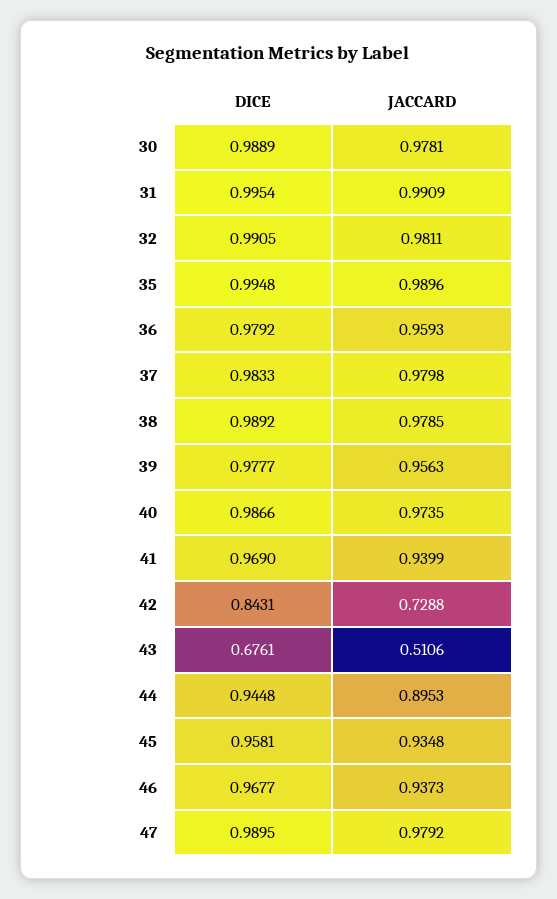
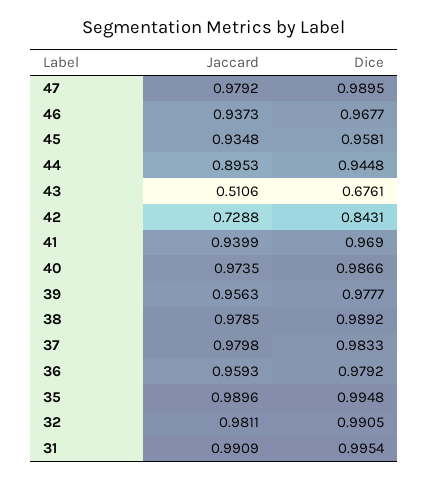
DICE, 30: 0.9889 -> none
JACCARD, 30: 0.9781 -> none

